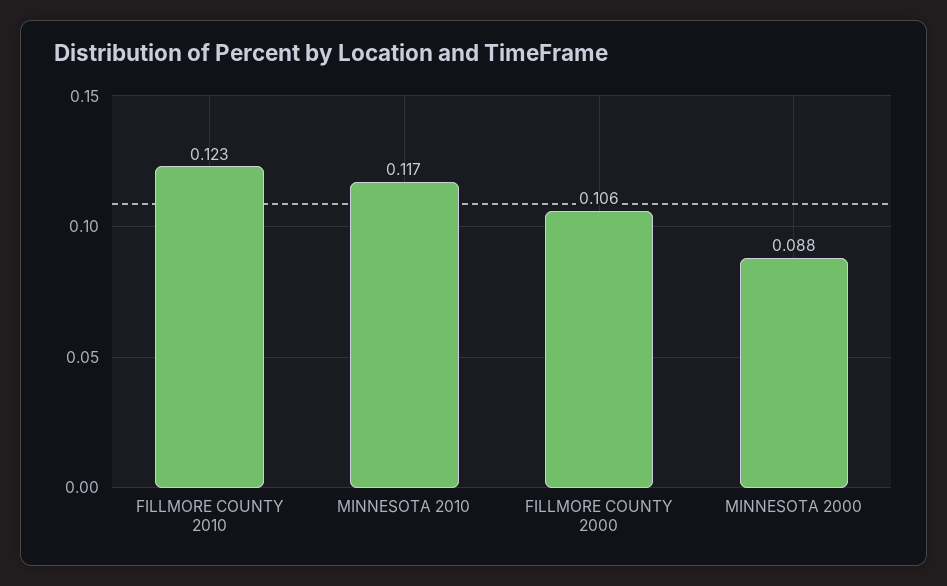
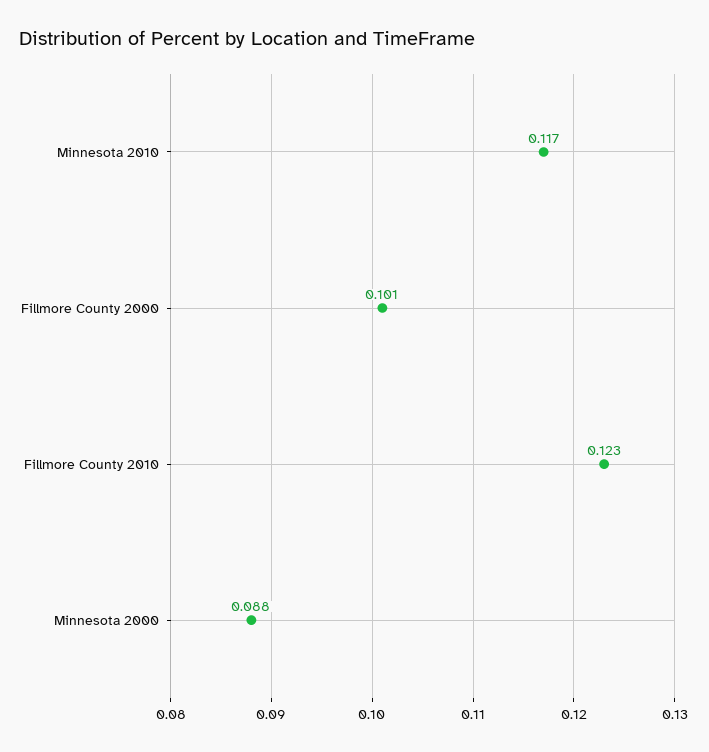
FILLMORE COUNTY 2000: 0.106 -> 0.101

